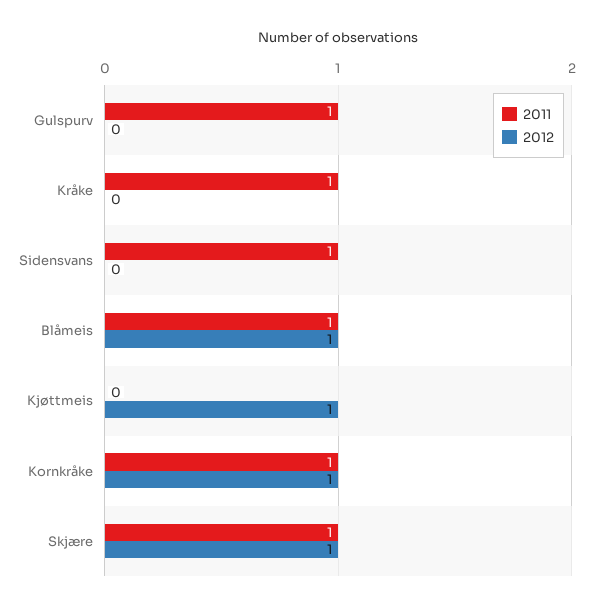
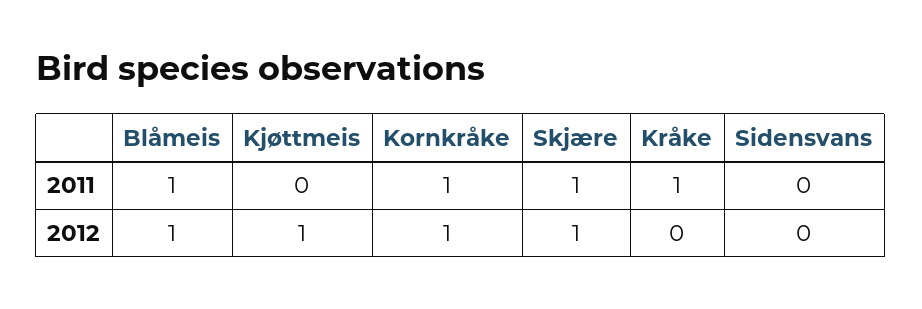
2011, Gulspurv: 1 -> none
2012, Gulspurv: 0 -> none
2011, Sidensvans: 1 -> 0

